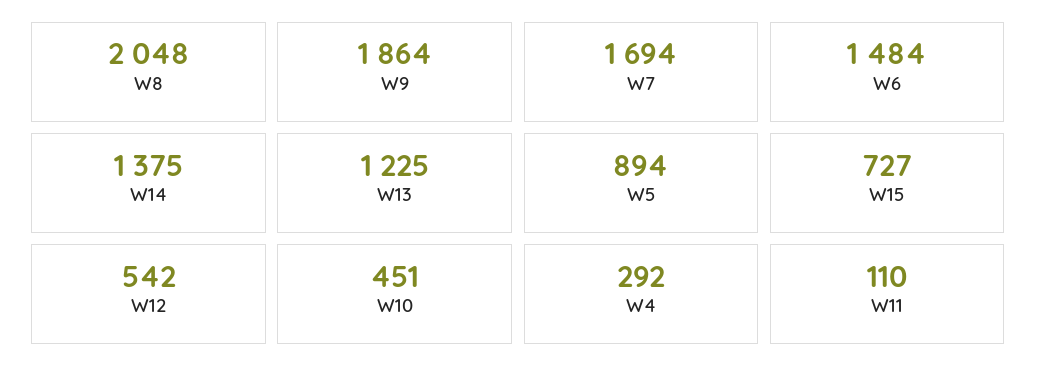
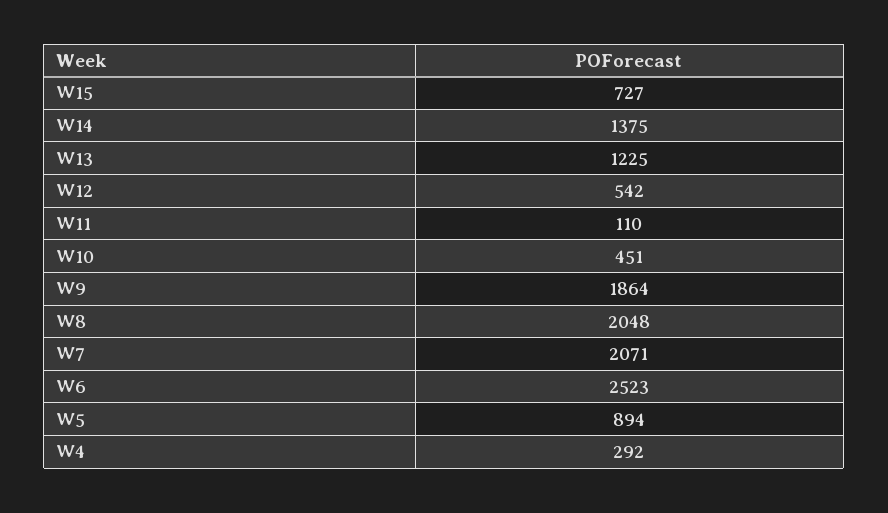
W7: 1694 -> 2071
W6: 1484 -> 2523

